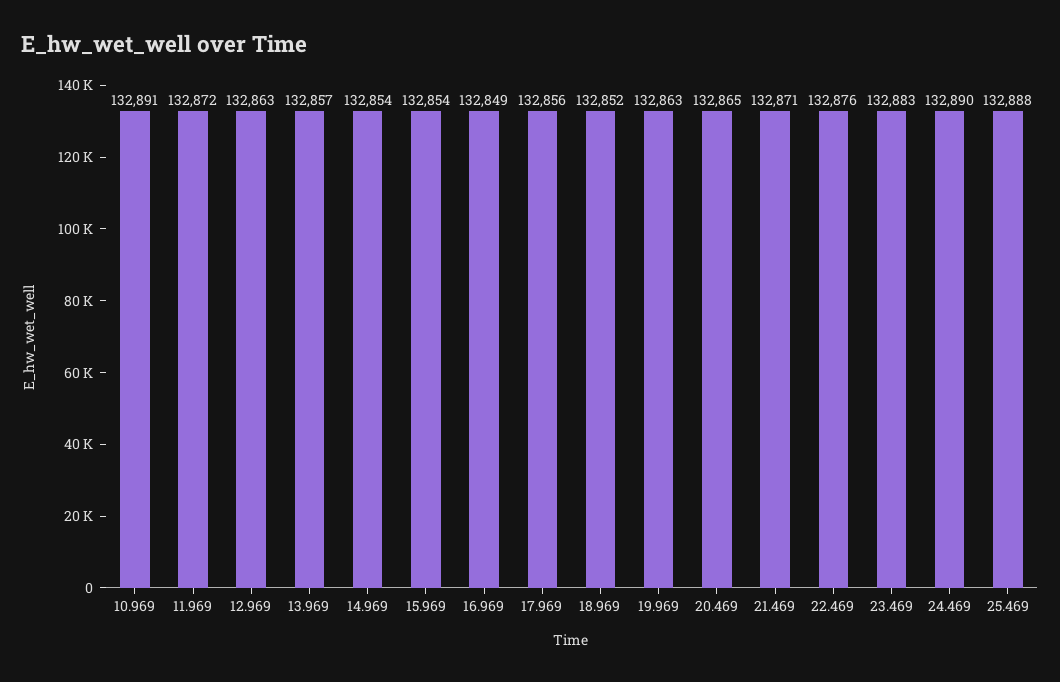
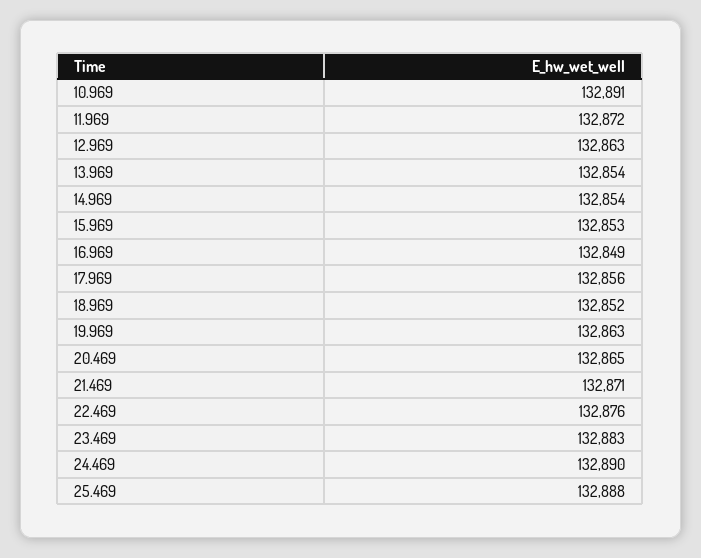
13.969: 132857 -> 132854
15.969: 132854 -> 132853

